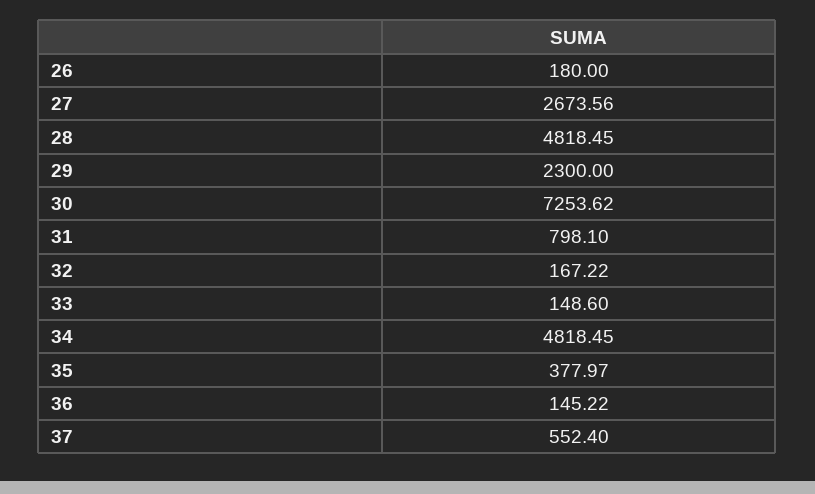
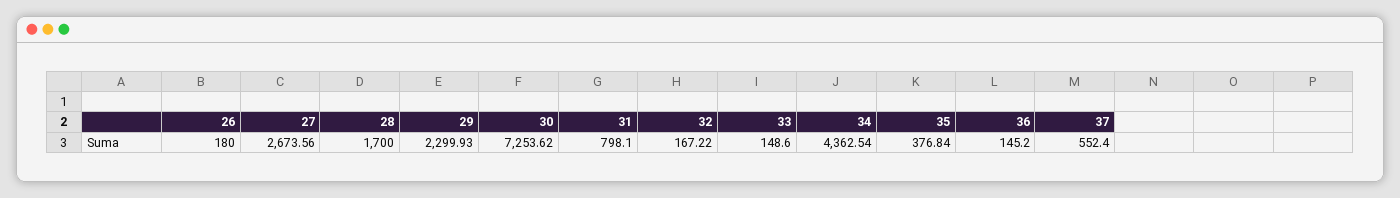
28: 4818.45 -> 1700
29: 2300 -> 2299.93
34: 4818.45 -> 4362.54
35: 377.97 -> 376.84
36: 145.22 -> 145.2

